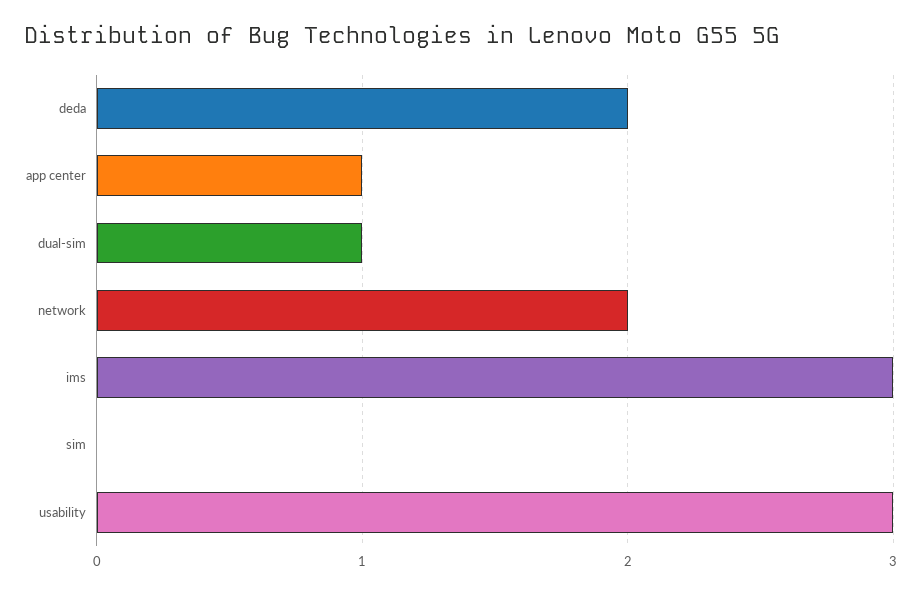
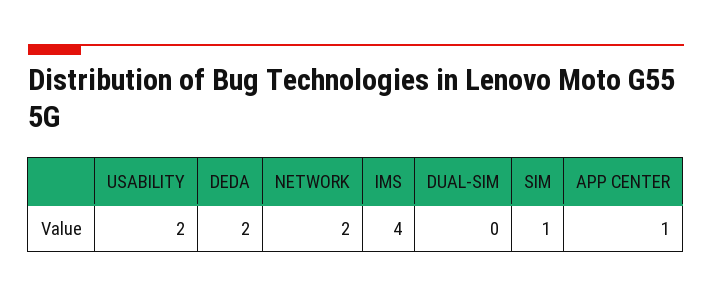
dual-sim: 1 -> 0
ims: 3 -> 4
sim: 0 -> 1
usability: 3 -> 2

